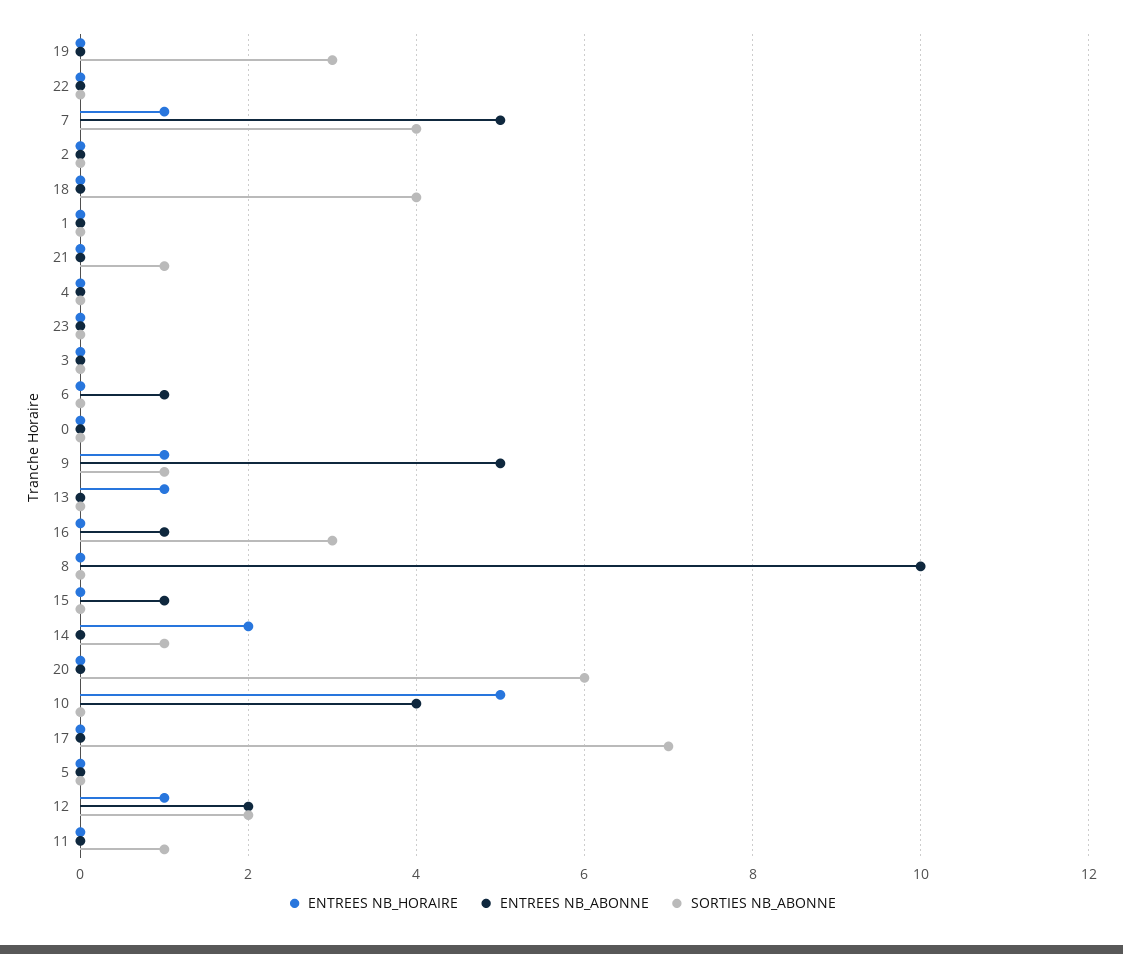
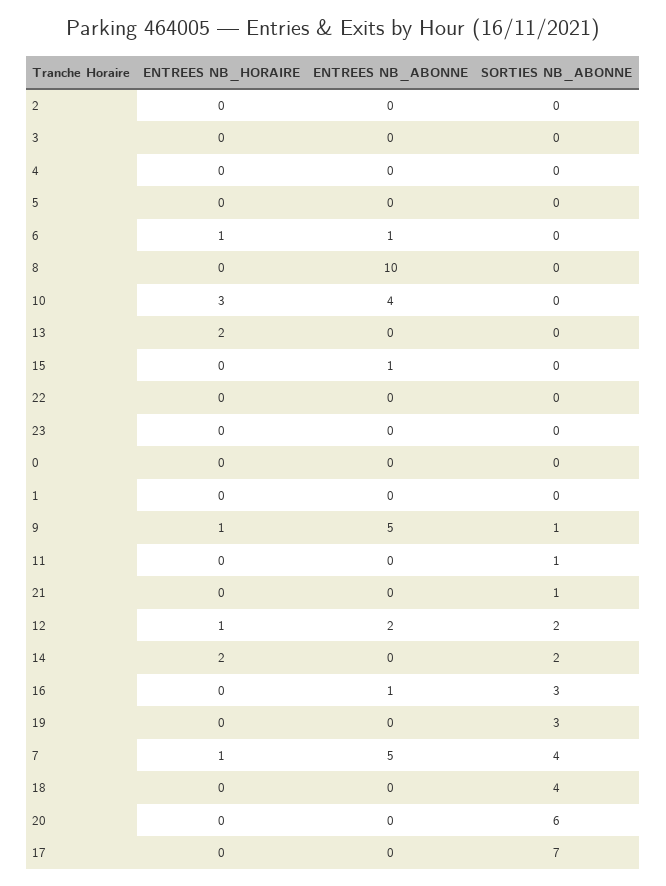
ENTREES NB_HORAIRE, 6: 0 -> 1
ENTREES NB_HORAIRE, 13: 1 -> 2
SORTIES NB_ABONNE, 14: 1 -> 2
ENTREES NB_HORAIRE, 10: 5 -> 3

